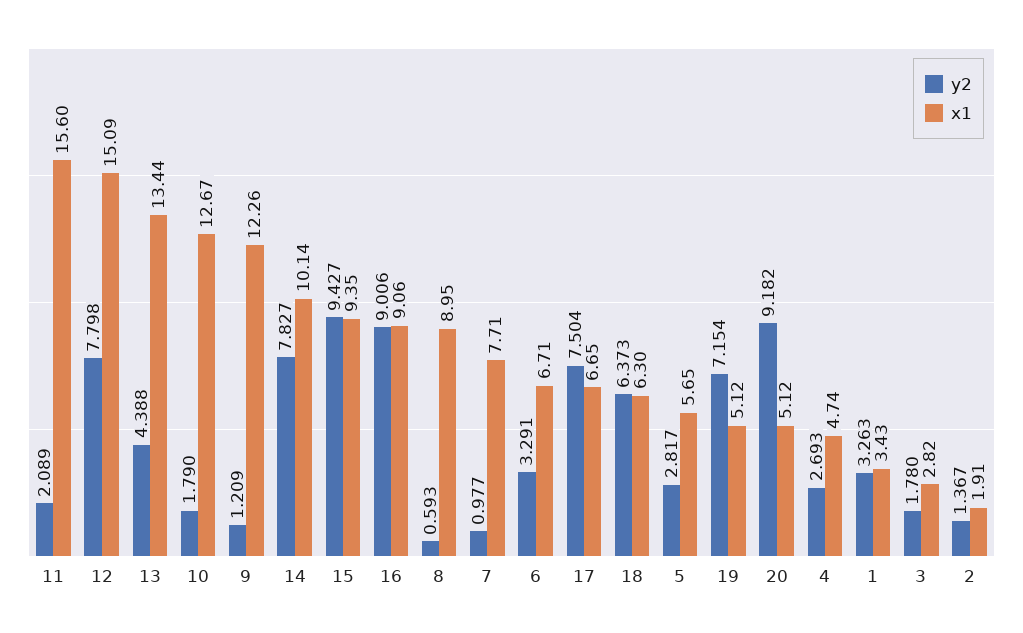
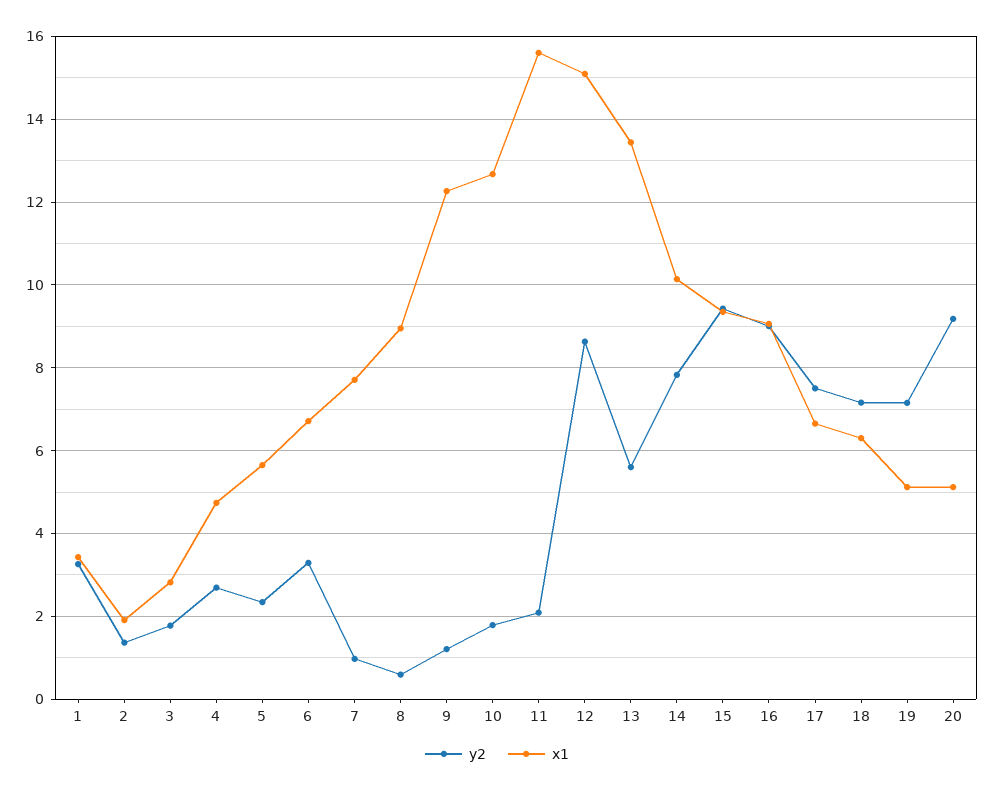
y2, 12: 7.798 -> 8.6
y2, 13: 4.388 -> 5.6
y2, 18: 6.373 -> 7.2
y2, 5: 2.817 -> 2.4

